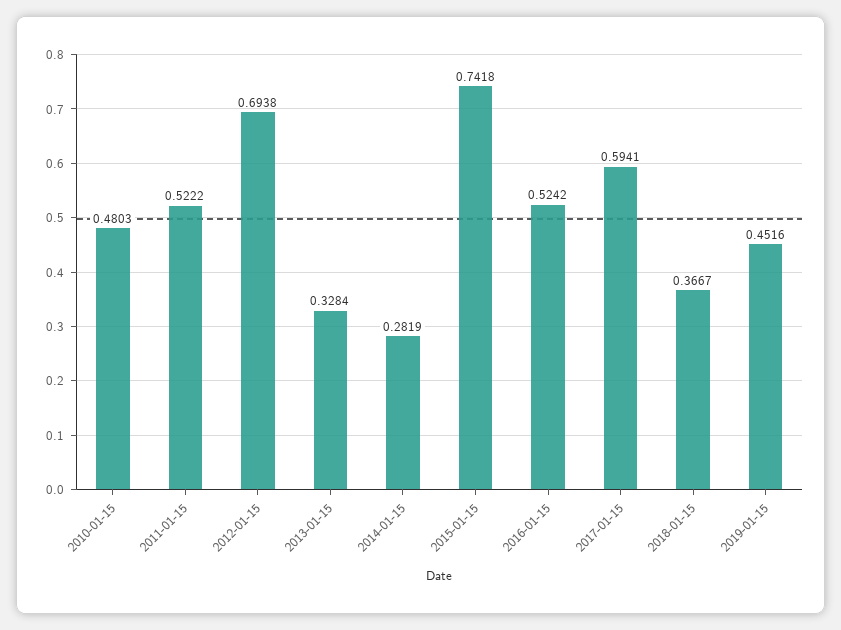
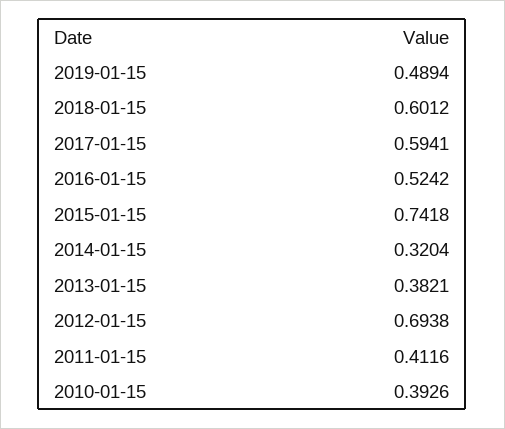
2010-01-15: 0.4803 -> 0.3926
2011-01-15: 0.5222 -> 0.4116
2013-01-15: 0.3284 -> 0.3821
2014-01-15: 0.2819 -> 0.3204
2018-01-15: 0.3667 -> 0.6012
2019-01-15: 0.4516 -> 0.4894

